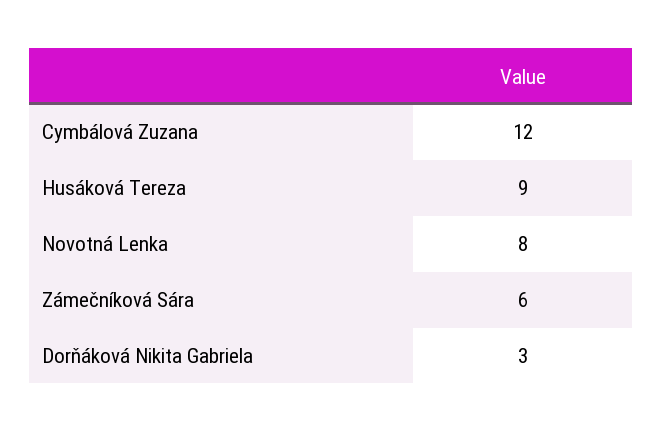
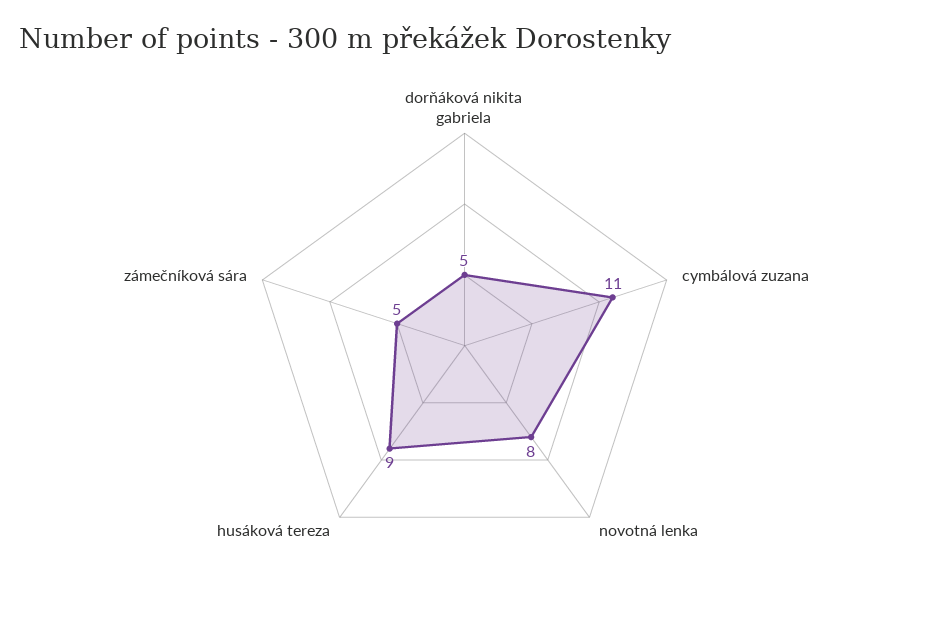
Cymbálová Zuzana: 12 -> 11
Zámečníková Sára: 6 -> 5
Dorňáková Nikita Gabriela: 3 -> 5

